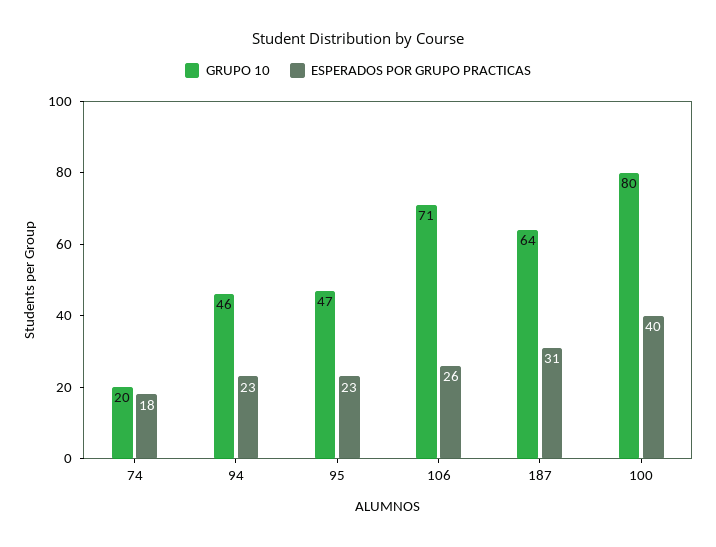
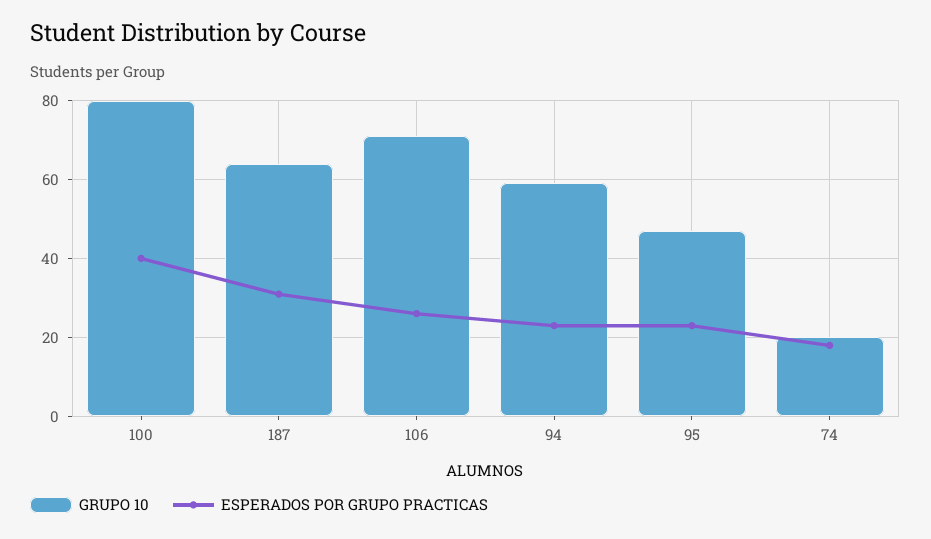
GRUPO 10, 94: 46 -> 60

